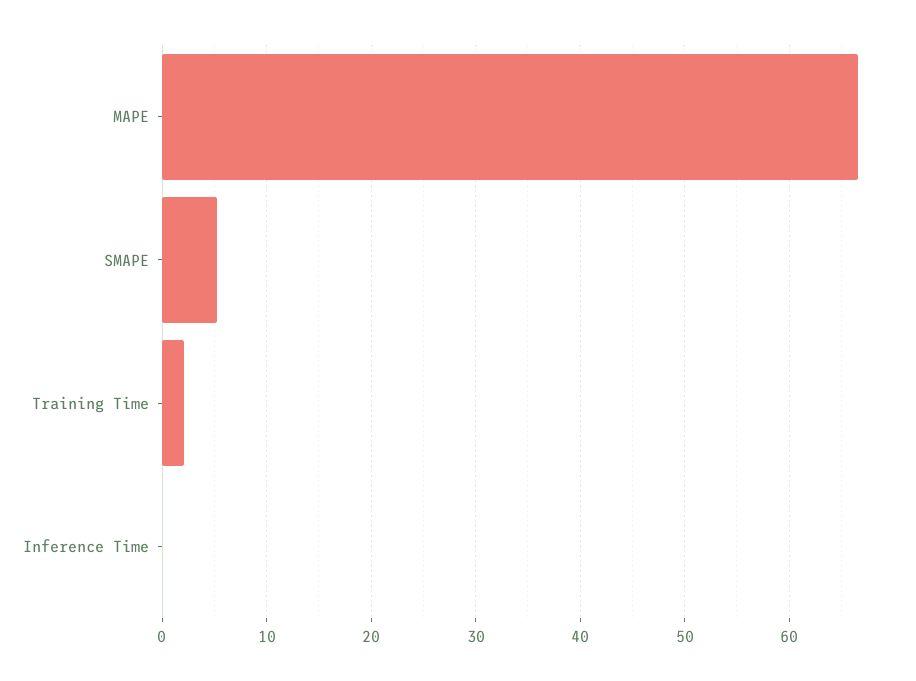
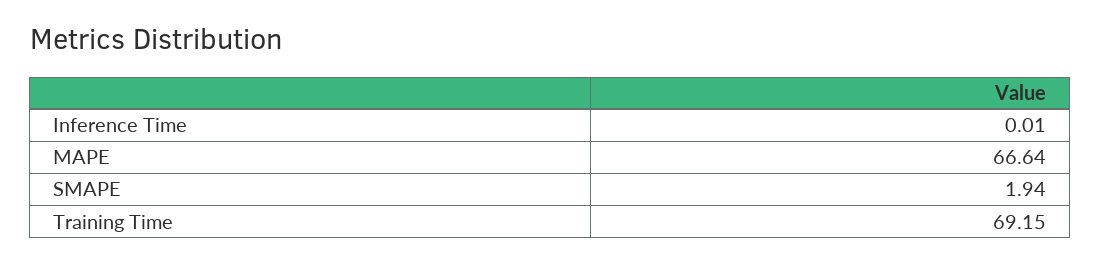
SMAPE: 5 -> 1.94
Training Time: 2 -> 69.15

